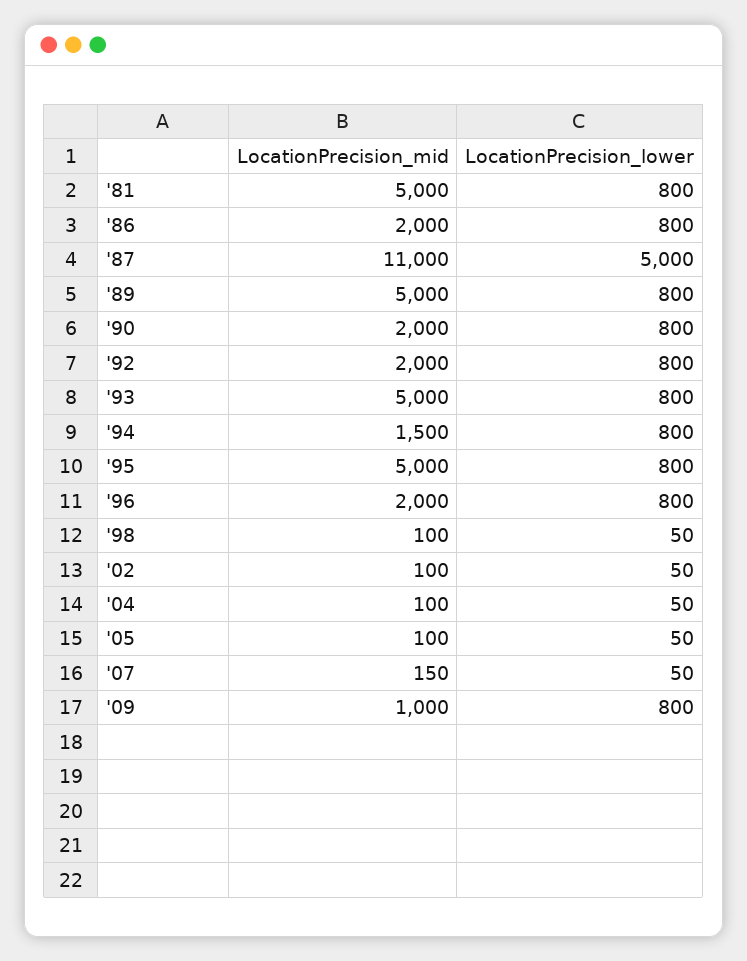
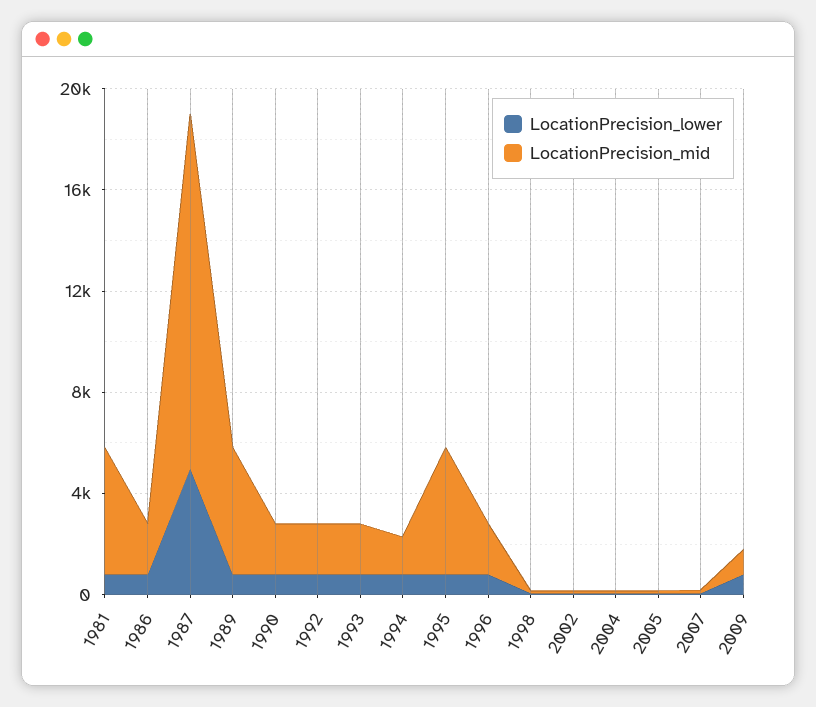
LocationPrecision_mid, '87: 11000 -> 14000
LocationPrecision_mid, '93: 5000 -> 2000

